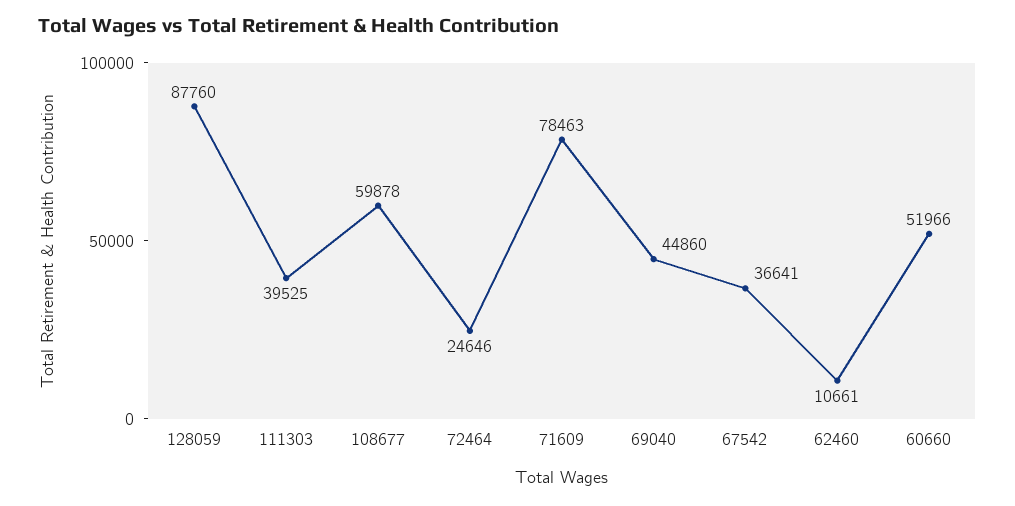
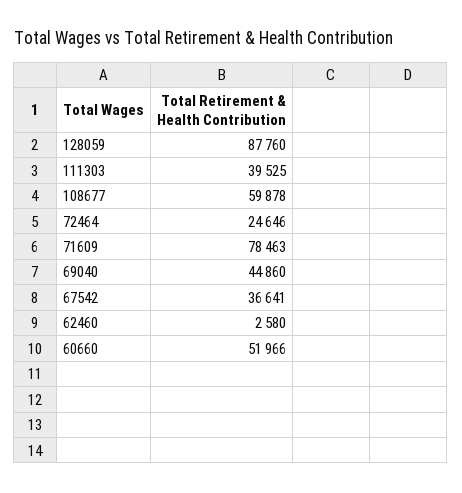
62460: 10661 -> 2580

